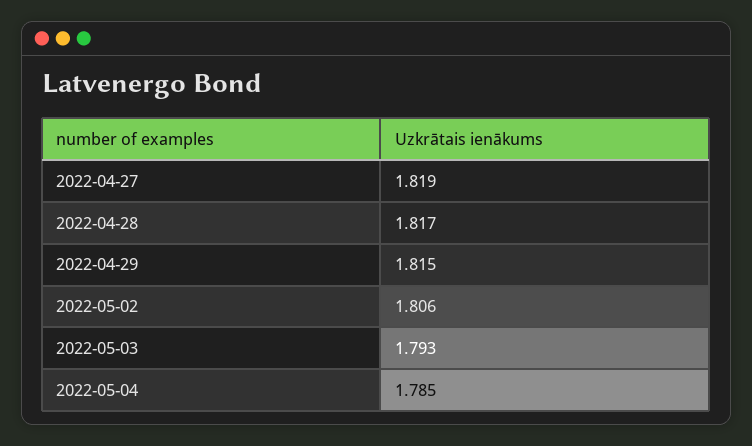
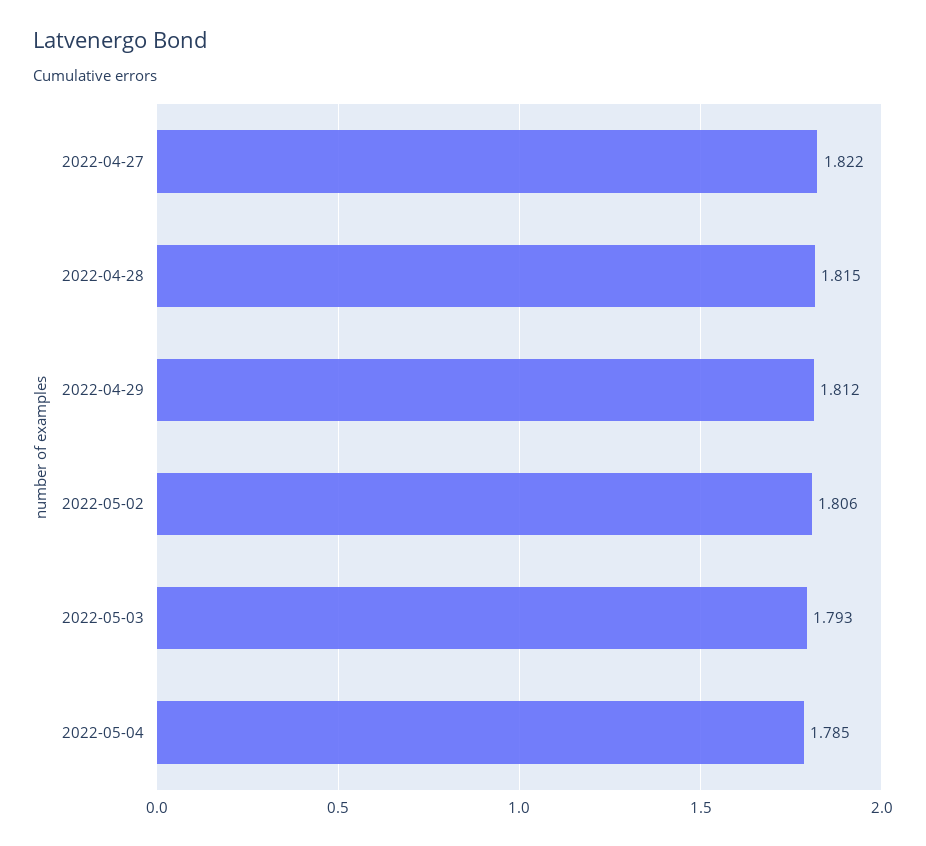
2022-04-27: 1.819 -> 1.822
2022-04-28: 1.817 -> 1.815
2022-04-29: 1.815 -> 1.812

